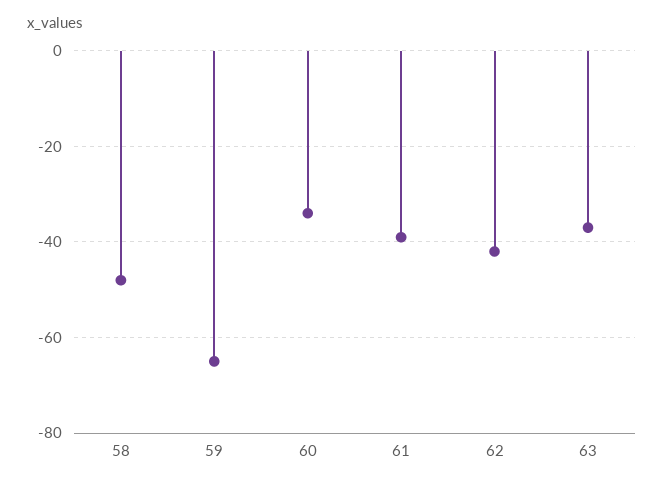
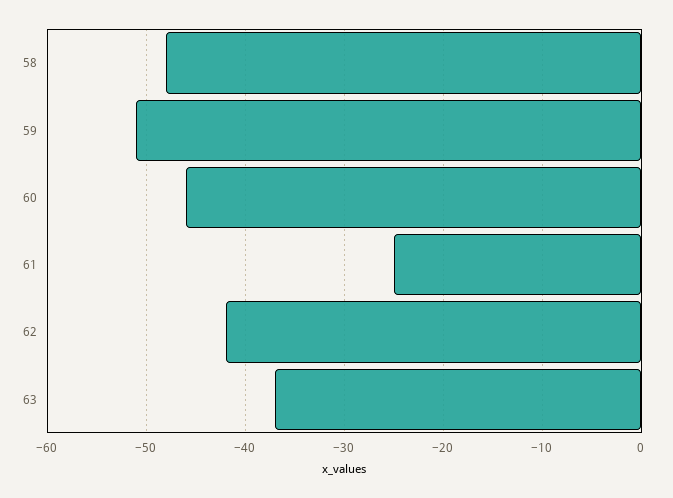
59: -65 -> -51
60: -35 -> -46
61: -40 -> -25

